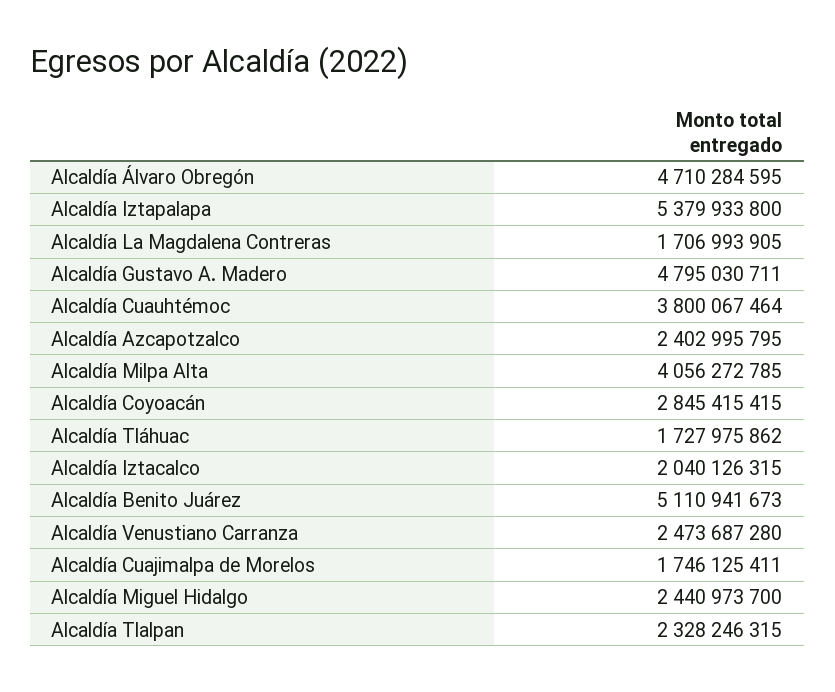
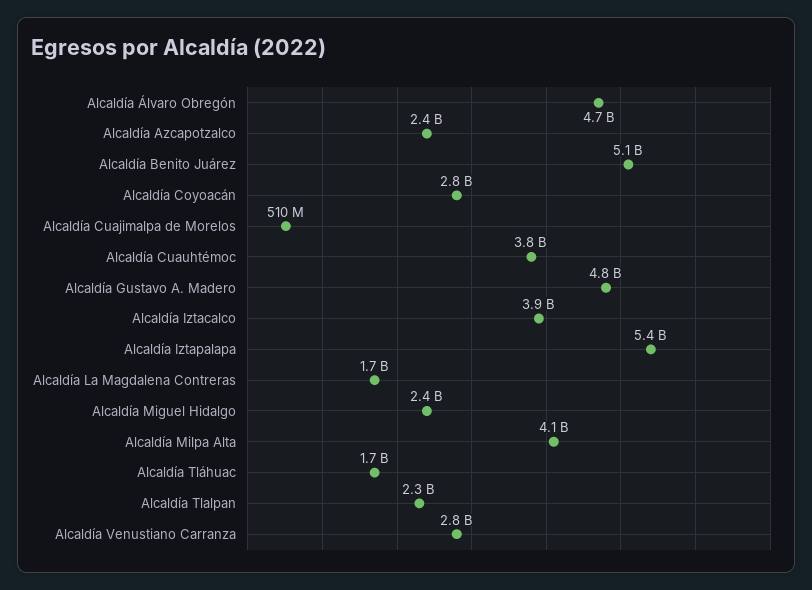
Alcaldía Iztacalco: 2040126315 -> 3900000000
Alcaldía Venustiano Carranza: 2473687280 -> 2800000000
Alcaldía Cuajimalpa de Morelos: 1746125411 -> 510000000

